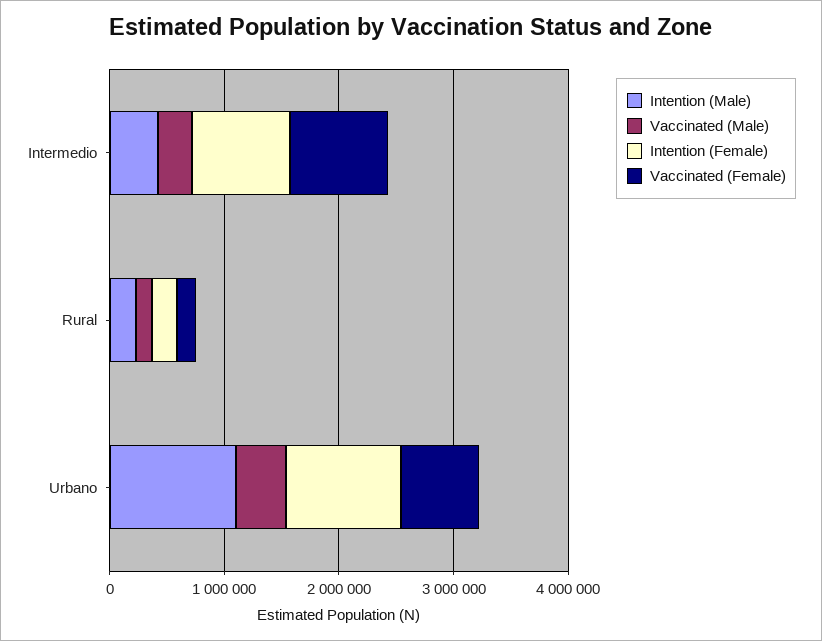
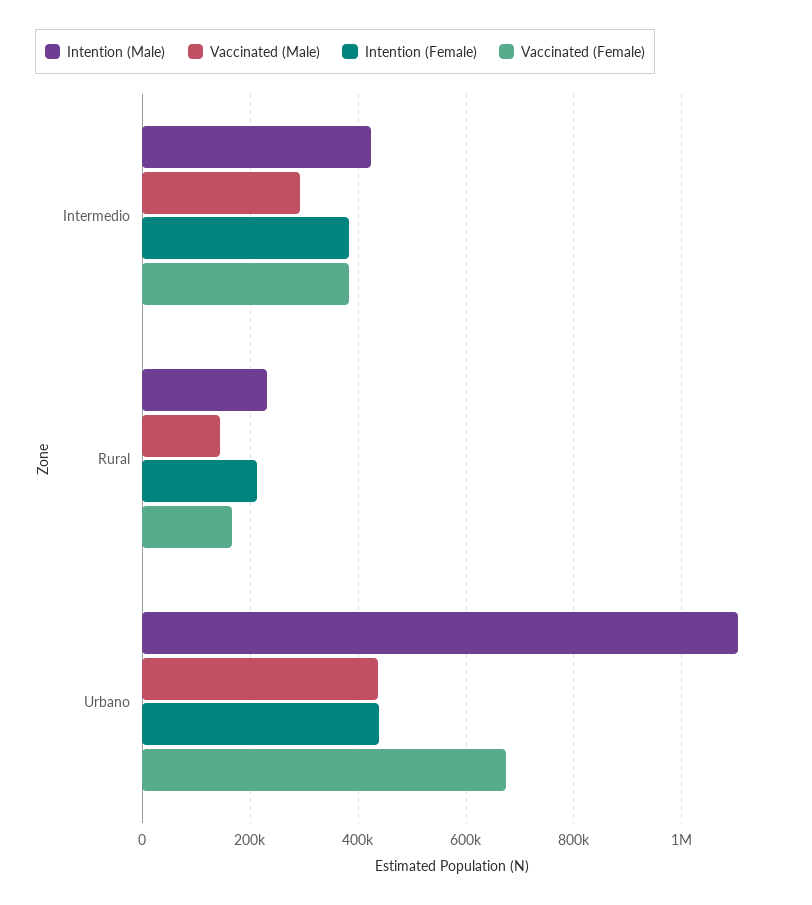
Intention (Female), Intermedio: 800000 -> 380000
Vaccinated (Female), Intermedio: 800000 -> 380000
Intention (Female), Urbano: 1000000 -> 440000

